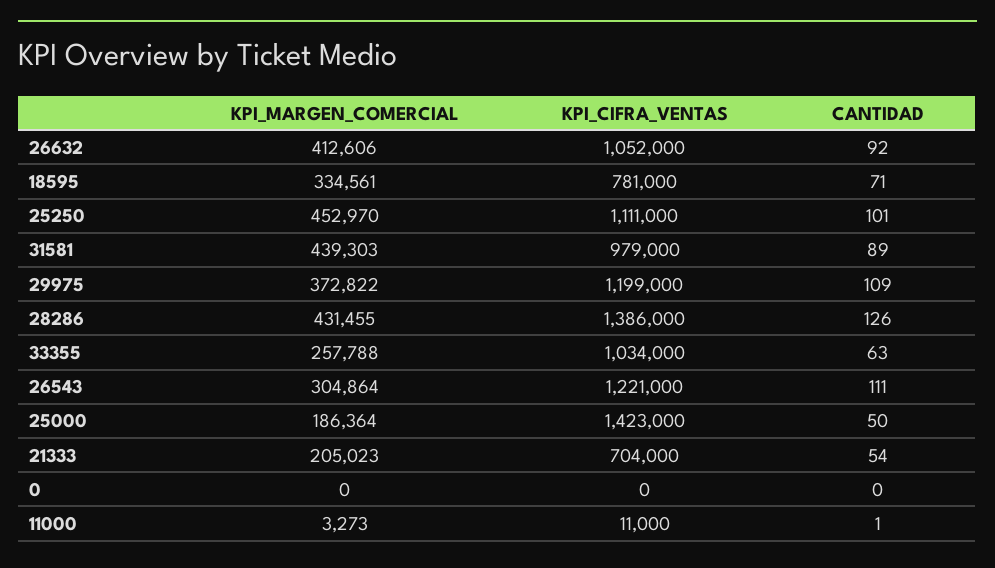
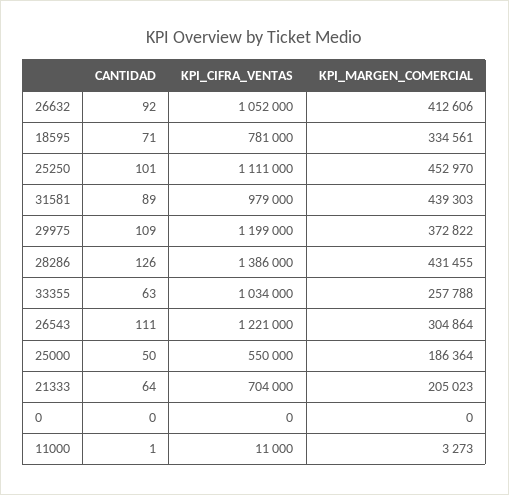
KPI_CIFRA_VENTAS, 25000: 1423000 -> 550000
CANTIDAD, 21333: 54 -> 64

